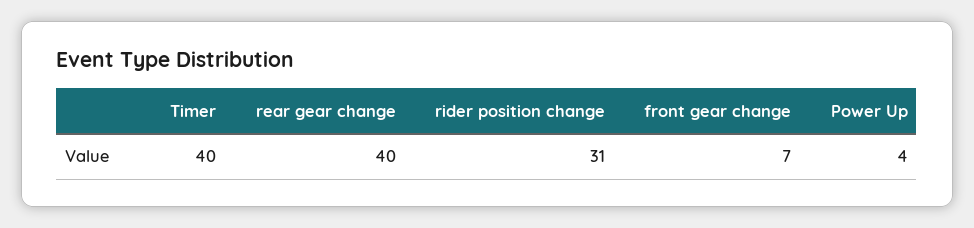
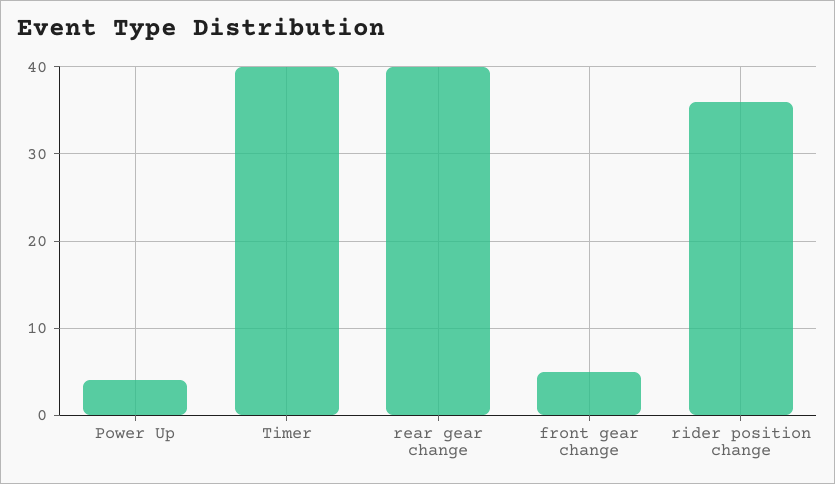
rider position change: 31 -> 36
front gear change: 7 -> 5

